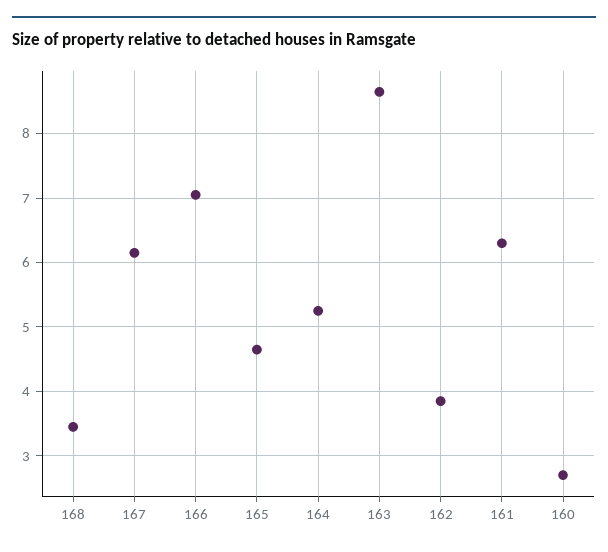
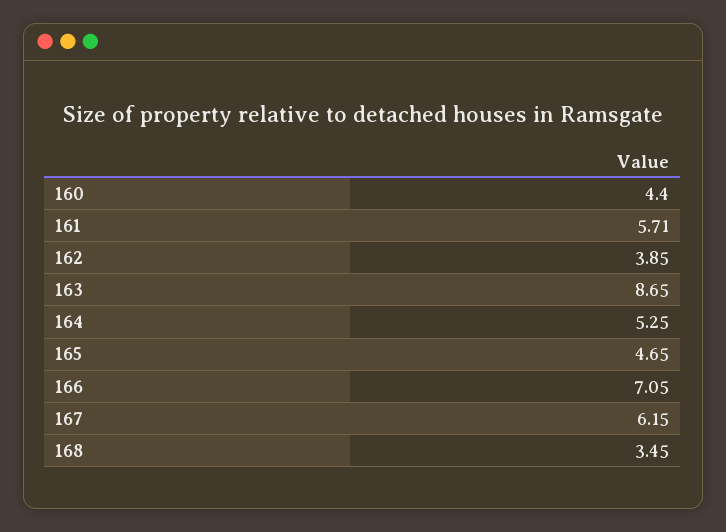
161: 6.3 -> 5.71
160: 2.7 -> 4.4

